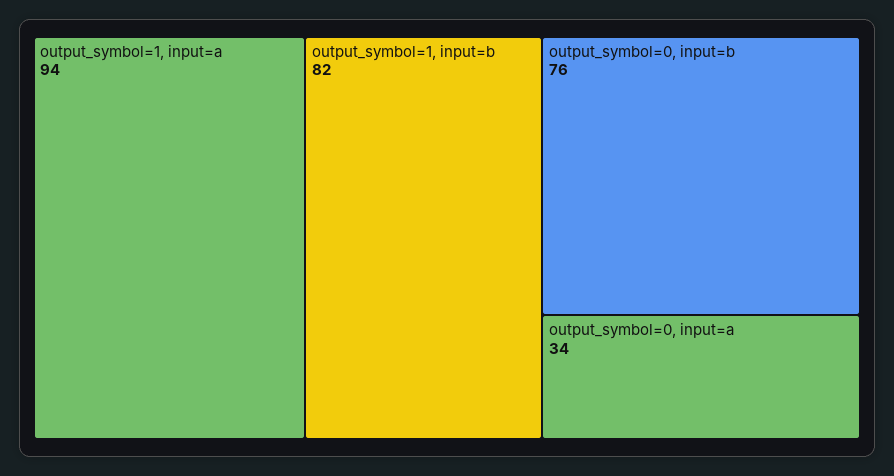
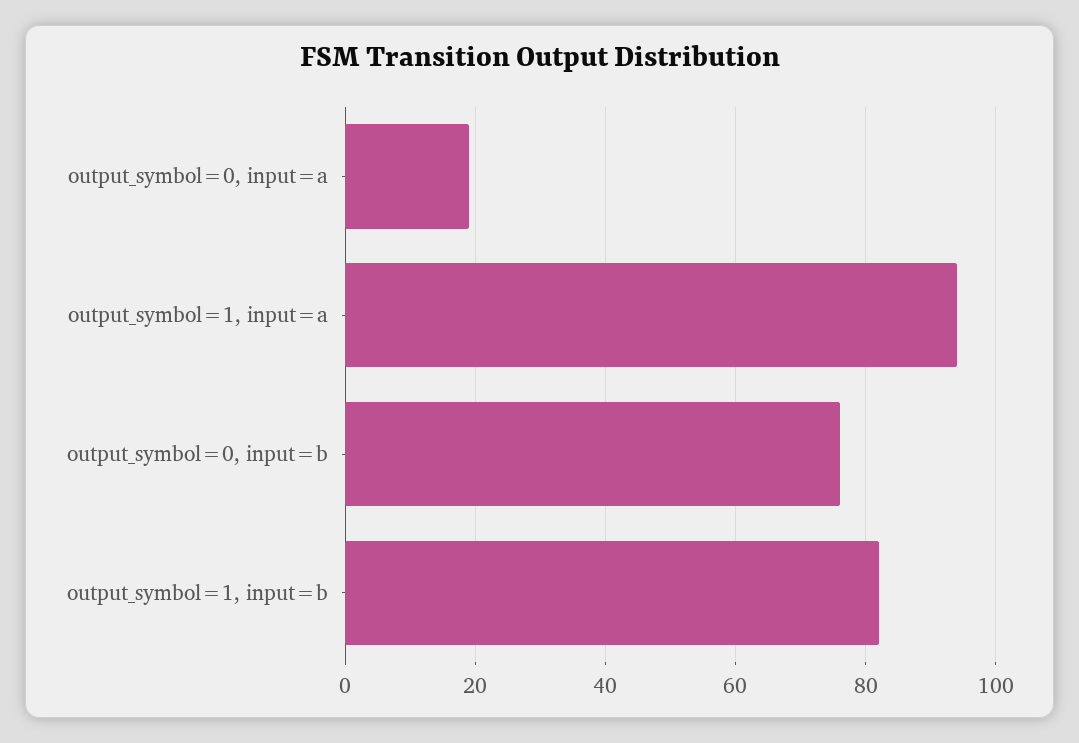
output_symbol=0, input=a: 34 -> 20

